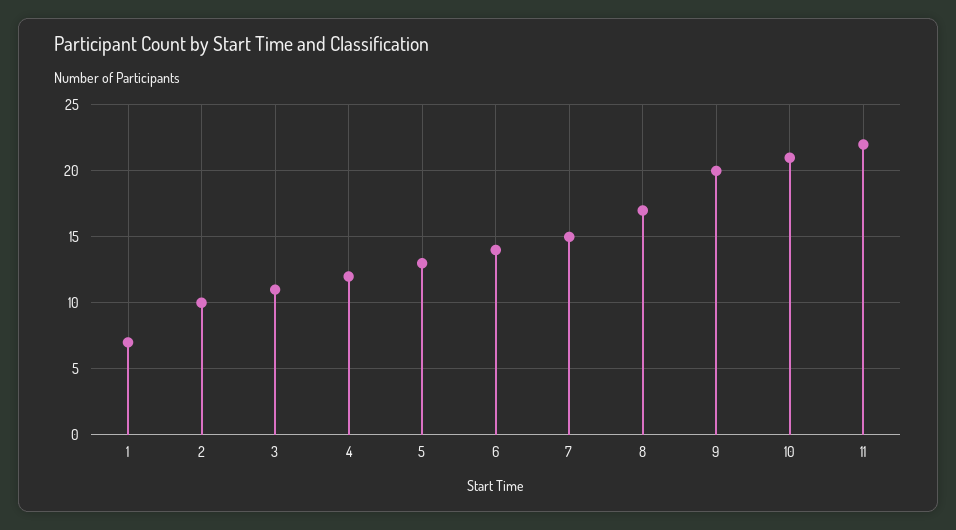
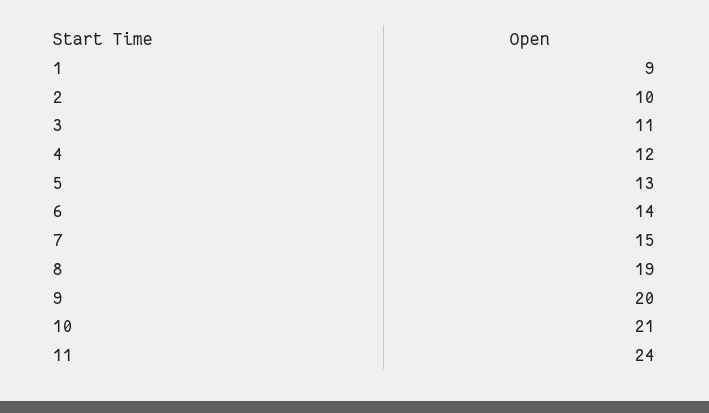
1: 7 -> 9
8: 17 -> 19
11: 22 -> 24

